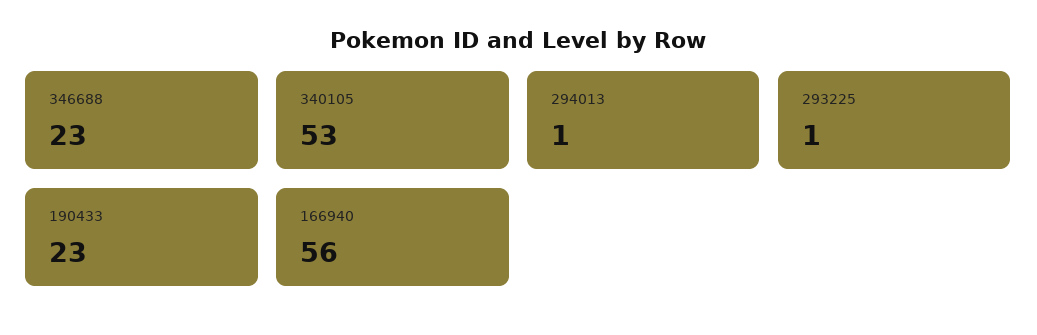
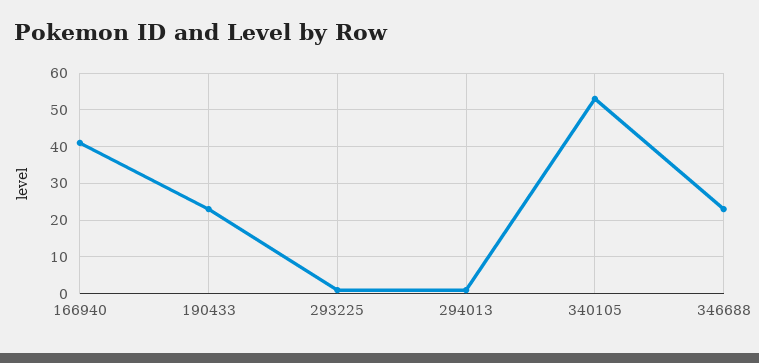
166940: 56 -> 40

